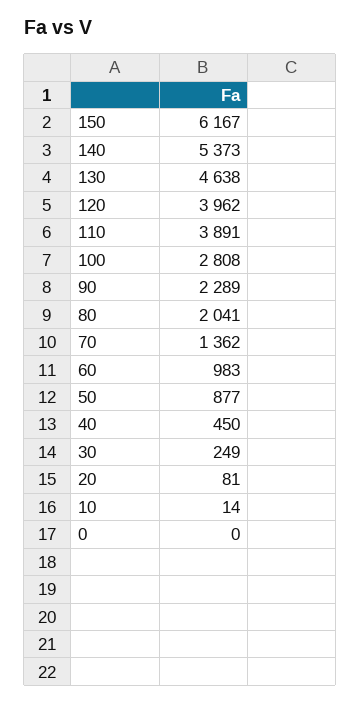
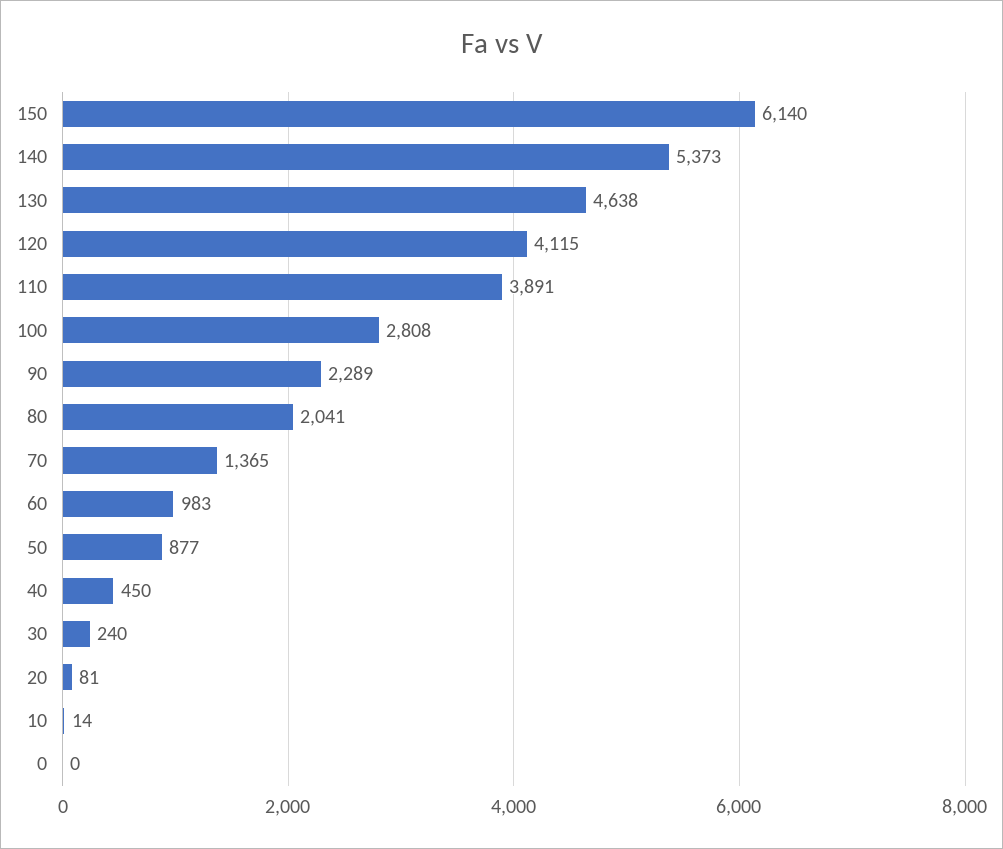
150: 6167 -> 6140
120: 3962 -> 4115
70: 1362 -> 1365
30: 249 -> 240

